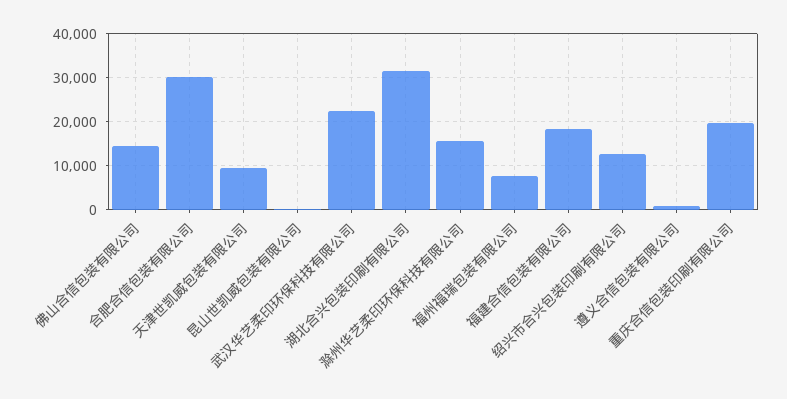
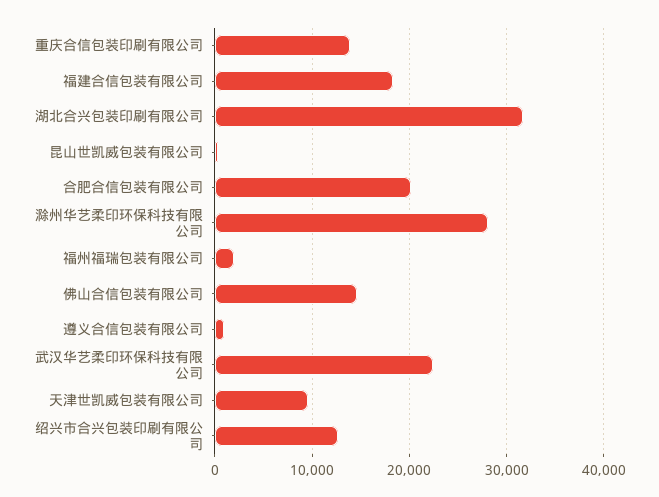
合肥合信包装有限公司: 30000 -> 20000
滁州华艺柔印环保科技有限公司: 16000 -> 28000
福州福瑞包装有限公司: 8000 -> 2000
重庆合信包装印刷有限公司: 20000 -> 14000

